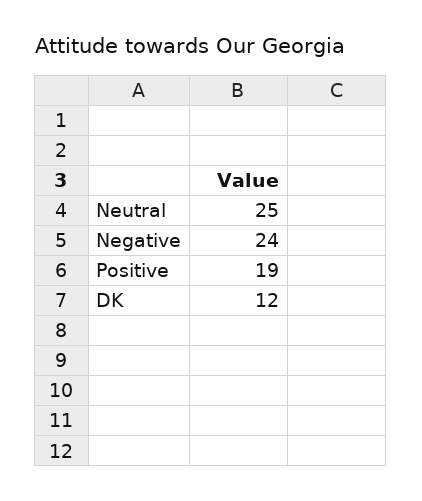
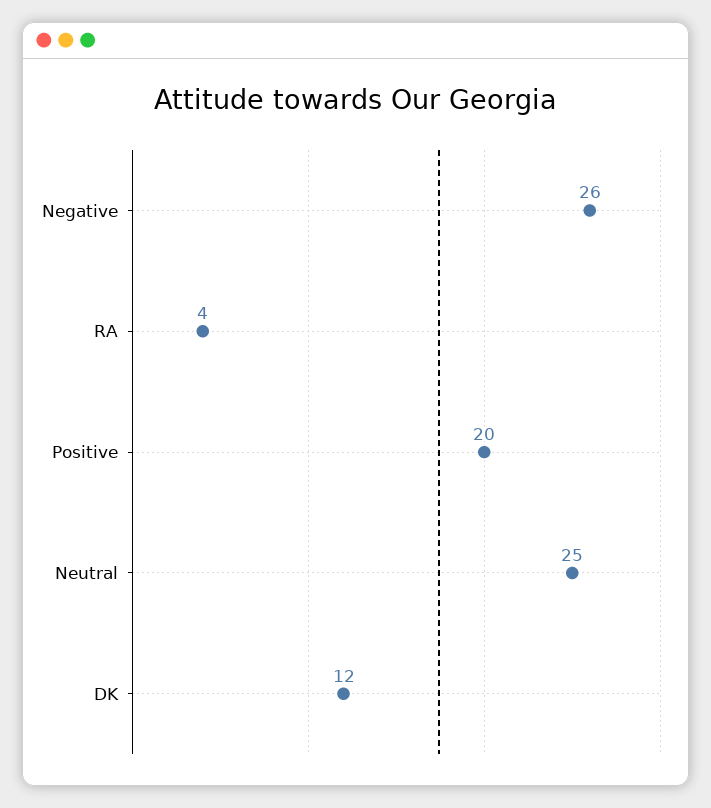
Negative: 24 -> 26
Positive: 19 -> 20
RA: none -> 4

